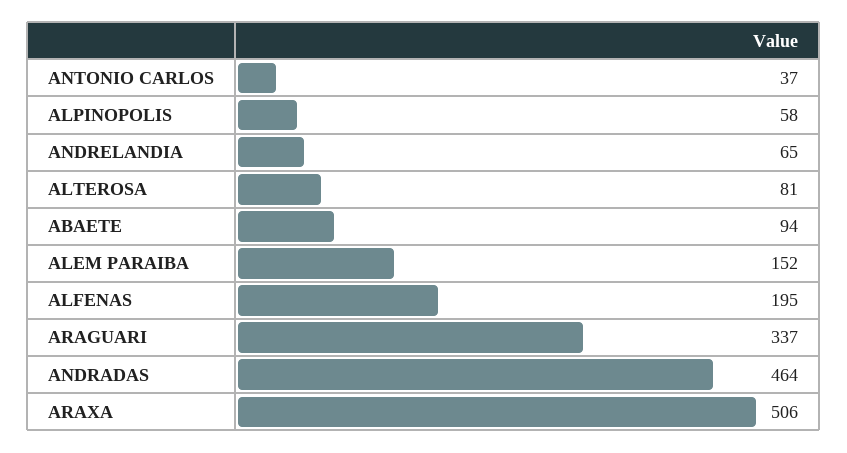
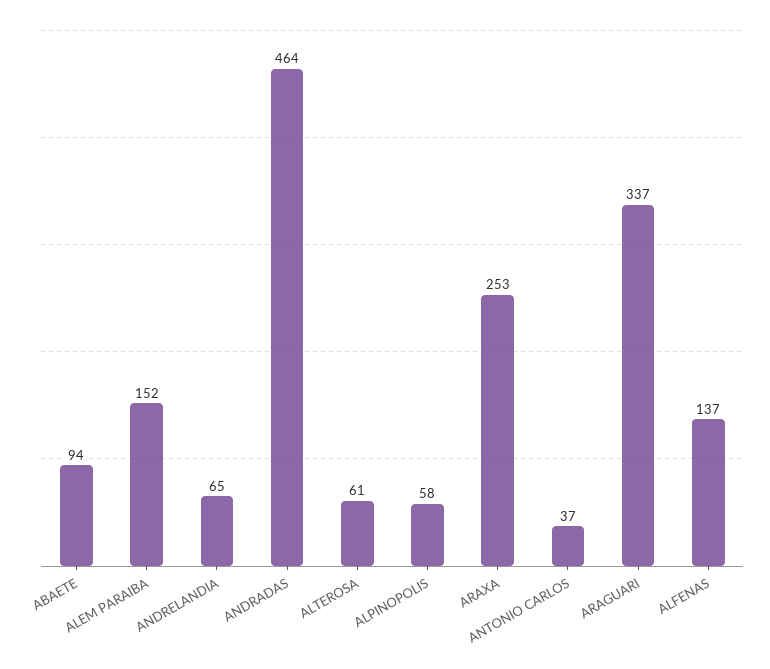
ALTEROSA: 81 -> 61
ALFENAS: 195 -> 137
ARAXA: 506 -> 253

